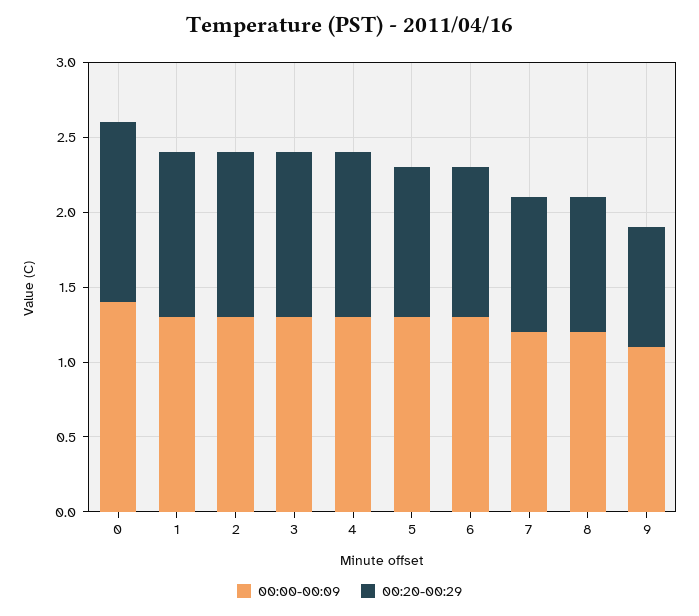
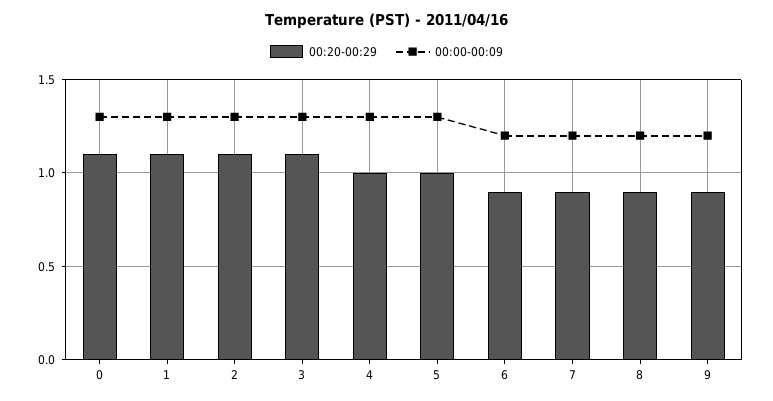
00:00-00:09, 0: 1.4 -> 1.3
00:20-00:29, 0: 1.2 -> 1.1
00:20-00:29, 4: 1.1 -> 1
00:00-00:09, 6: 1.3 -> 1.2
00:20-00:29, 6: 1 -> 0.9
00:00-00:09, 9: 1.1 -> 1.2
00:20-00:29, 9: 0.8 -> 0.9

